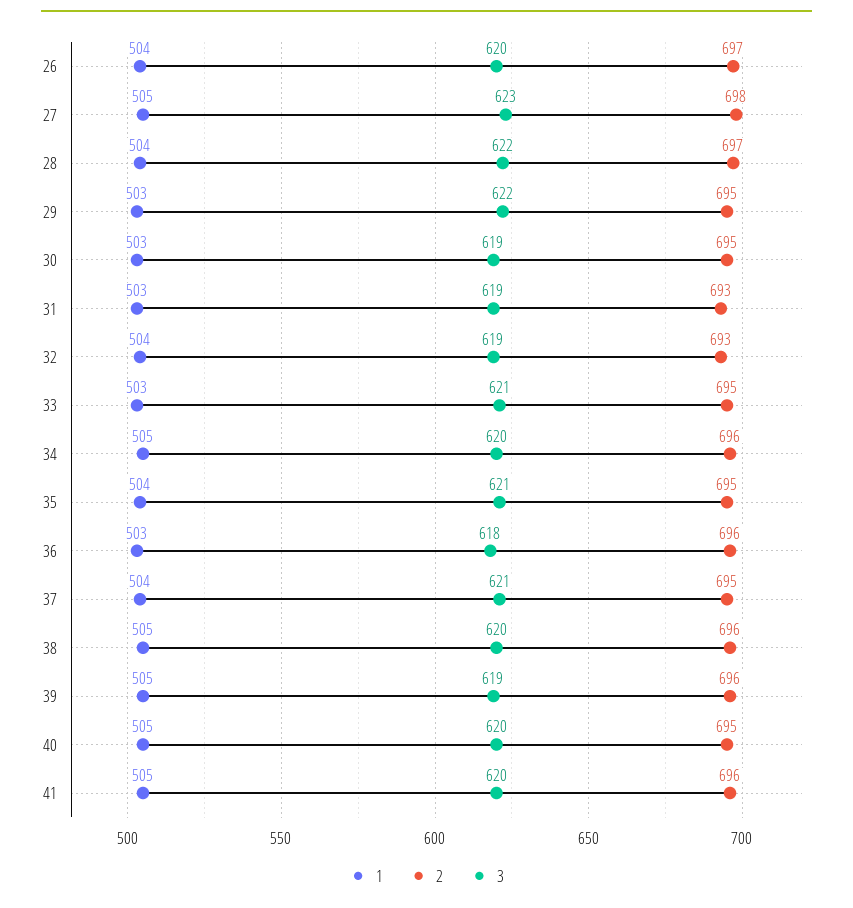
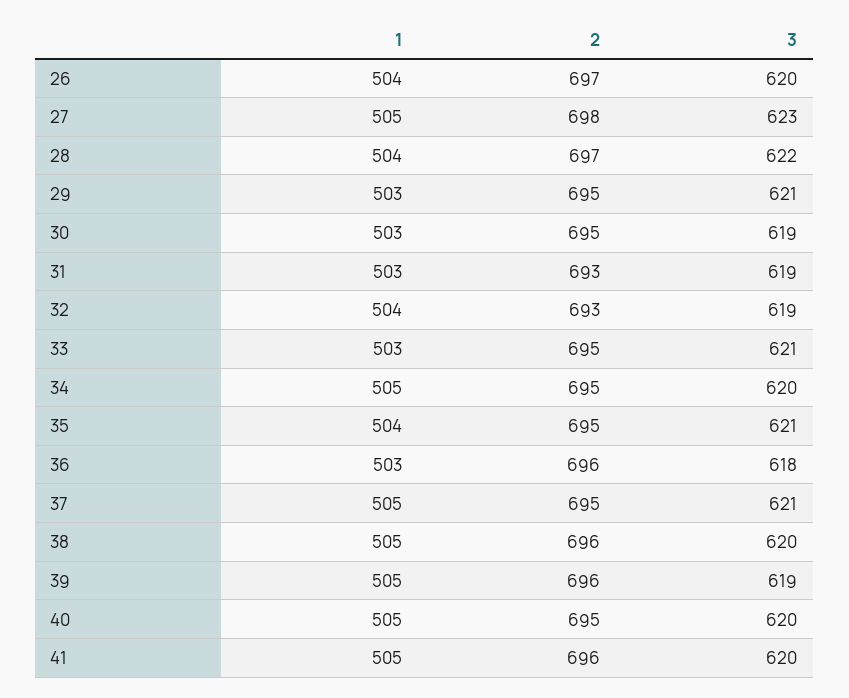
3, 29: 622 -> 621
2, 34: 696 -> 695
1, 37: 504 -> 505

